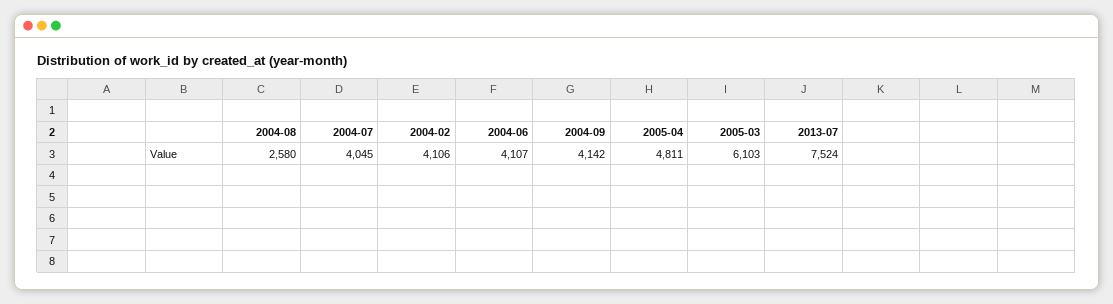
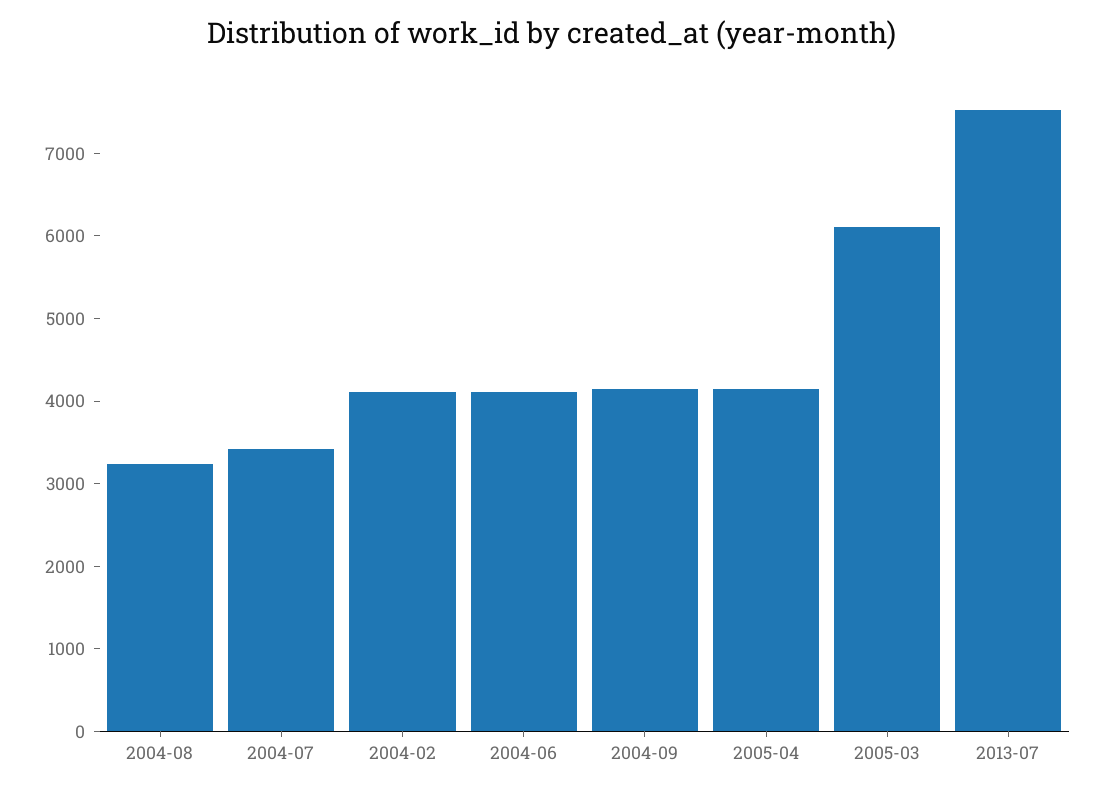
2004-08: 2580 -> 3200
2004-07: 4045 -> 3400
2005-04: 4811 -> 4200

